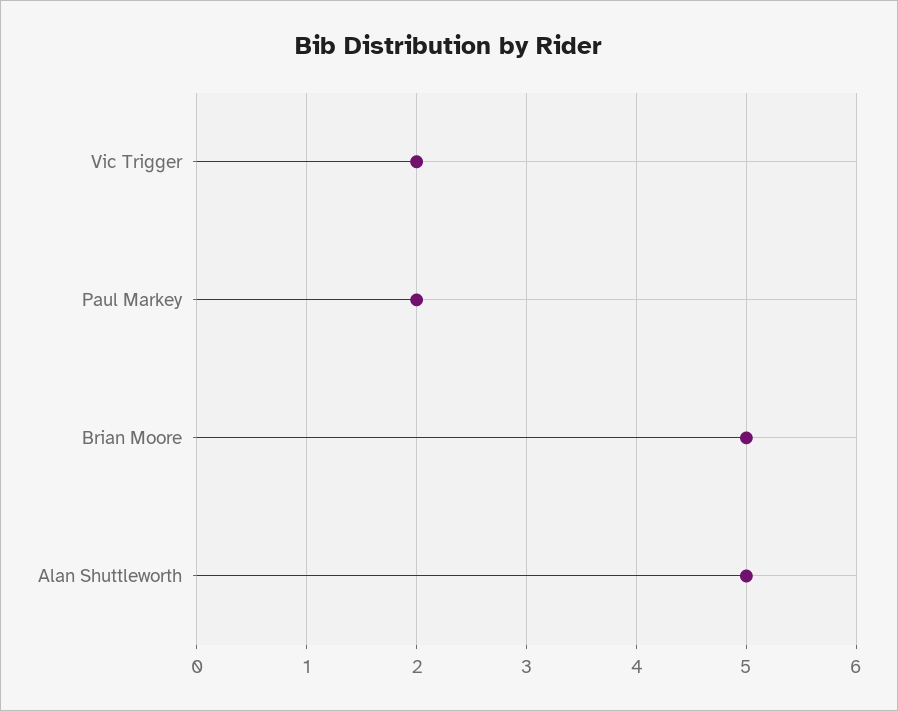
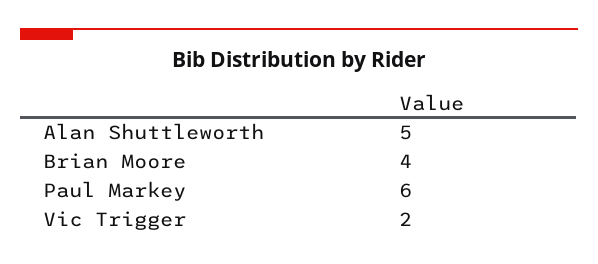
Paul Markey: 2 -> 6
Brian Moore: 5 -> 4

